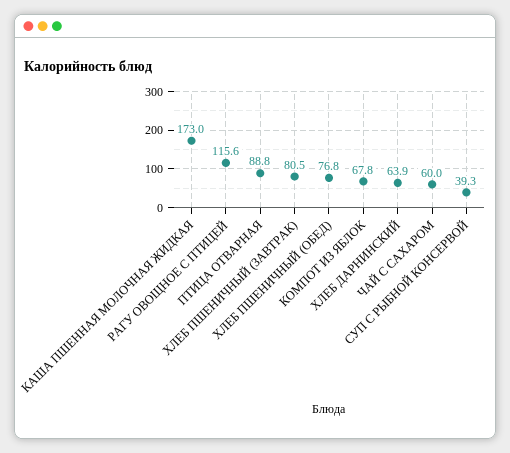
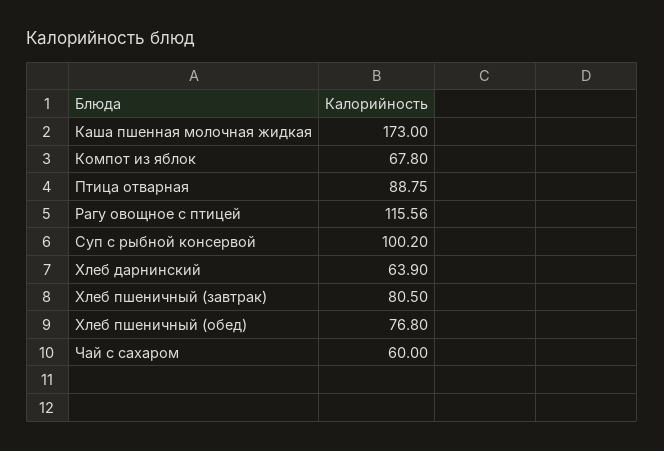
СУП С РЫБНОЙ КОНСЕРВОЙ: 39.3 -> 100.2

